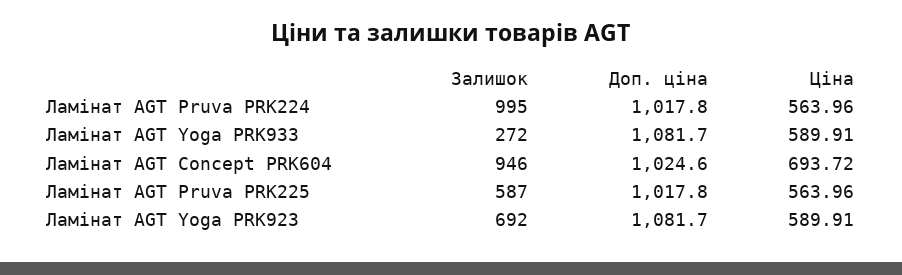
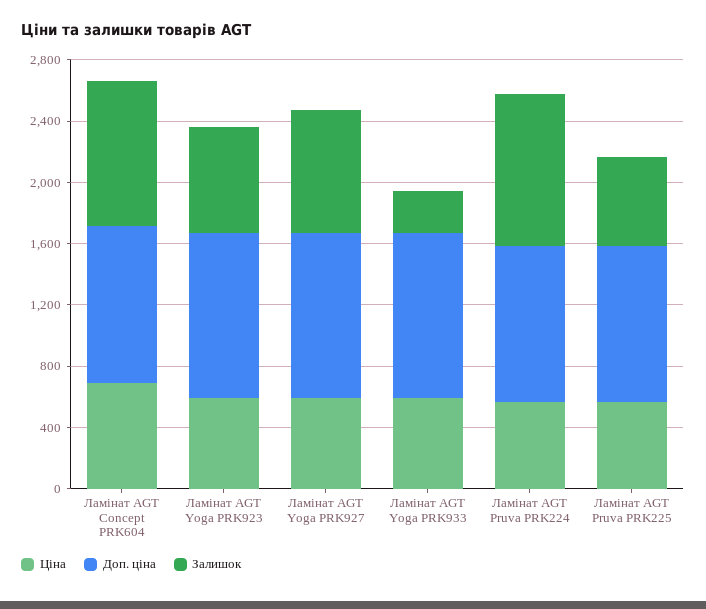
Ціна, Ламінат AGT Yoga PRK927: none -> 600
Доп. ціна, Ламінат AGT Yoga PRK927: none -> 1100
Залишок, Ламінат AGT Yoga PRK927: none -> 800

